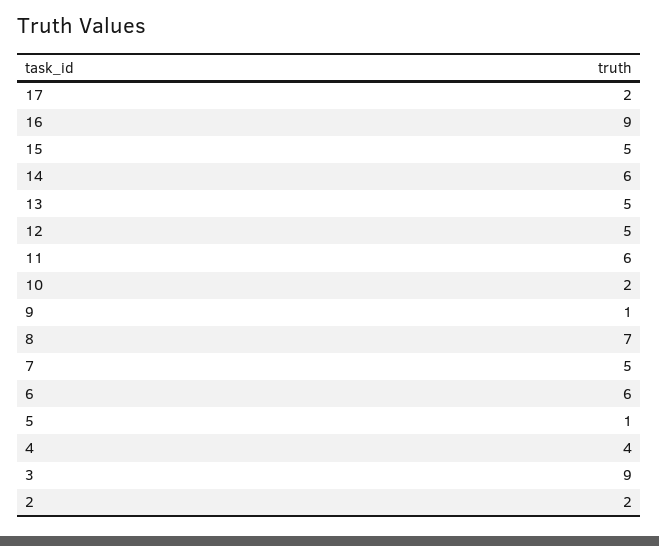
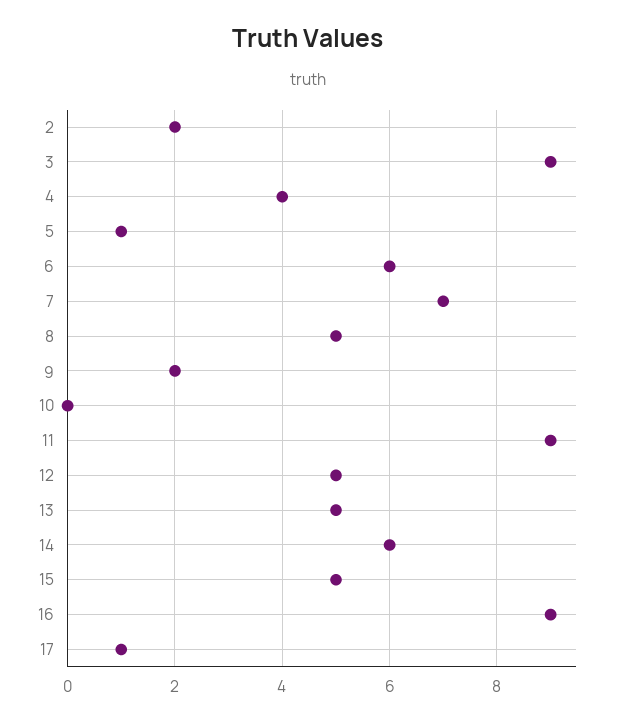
17: 2 -> 1
11: 6 -> 9
10: 2 -> 0
9: 1 -> 2
8: 7 -> 5
7: 5 -> 7

